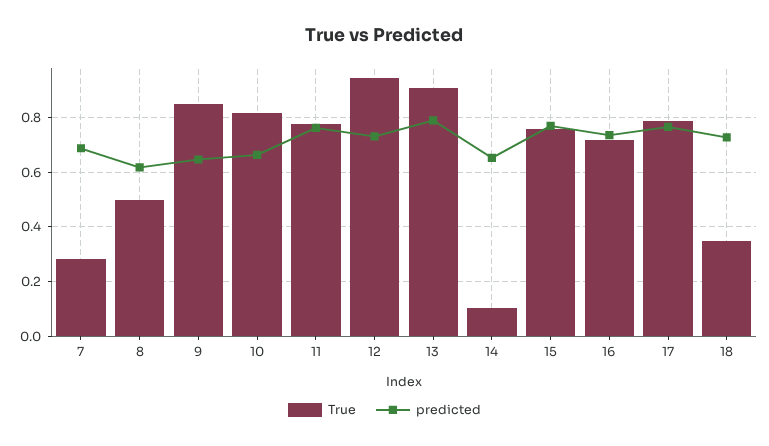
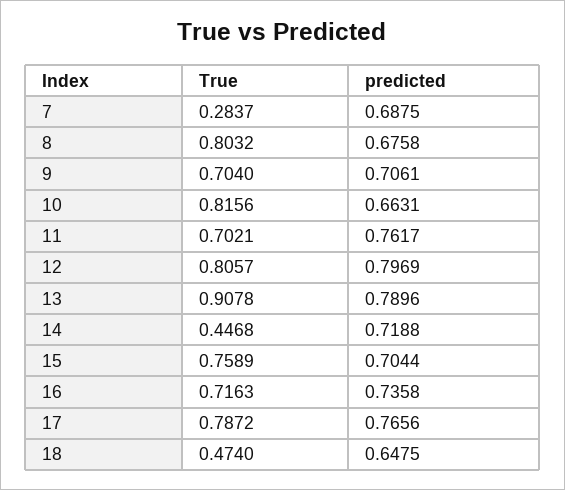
True, 8: 0.5 -> 0.8032
predicted, 8: 0.625 -> 0.6758
True, 9: 0.85 -> 0.704
predicted, 9: 0.65 -> 0.7061
True, 11: 0.775 -> 0.7021
True, 12: 0.95 -> 0.8057
predicted, 12: 0.725 -> 0.7969
True, 14: 0.1 -> 0.4468
predicted, 14: 0.65 -> 0.7188
predicted, 15: 0.775 -> 0.7044
True, 18: 0.35 -> 0.474
predicted, 18: 0.725 -> 0.6475

